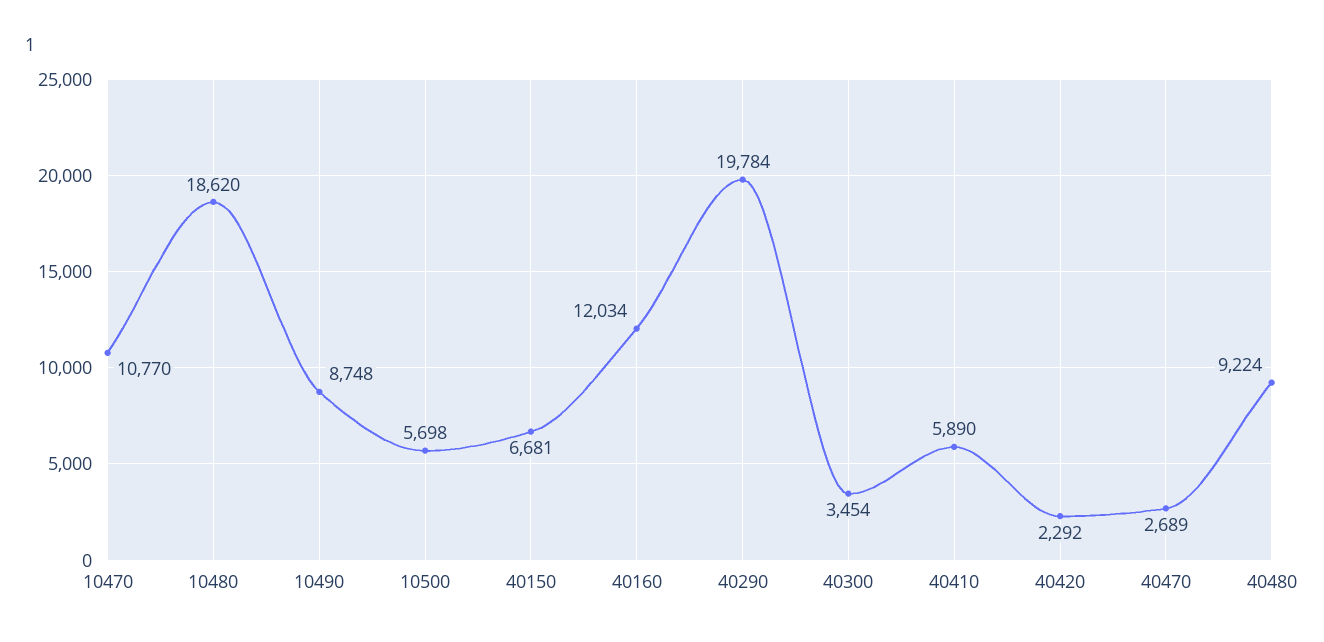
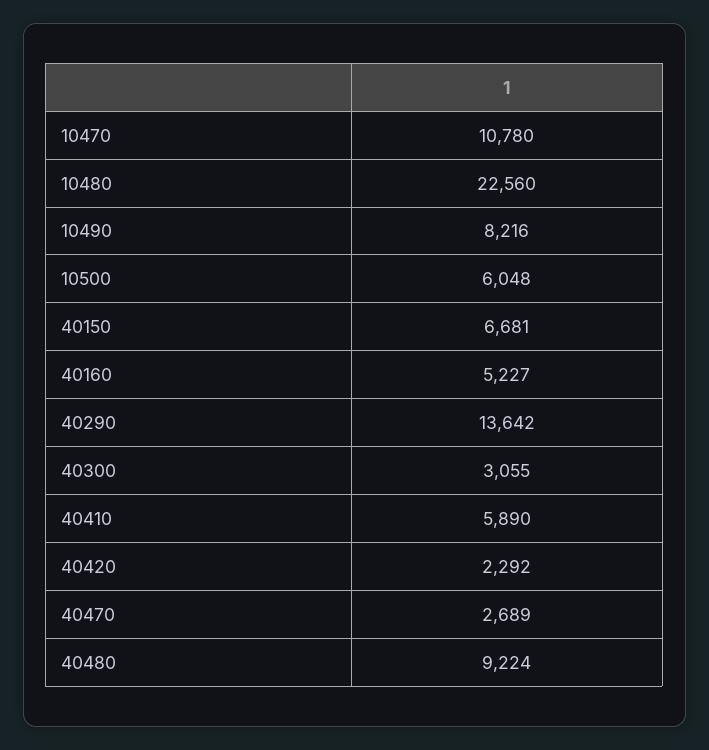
10470: 10770 -> 10780
10480: 18620 -> 22560
10490: 8748 -> 8216
10500: 5698 -> 6048
40160: 12034 -> 5227
40290: 19784 -> 13642
40300: 3454 -> 3055

